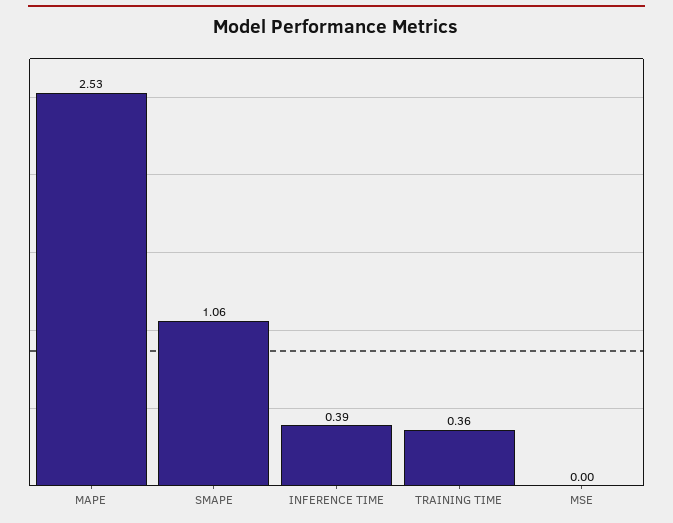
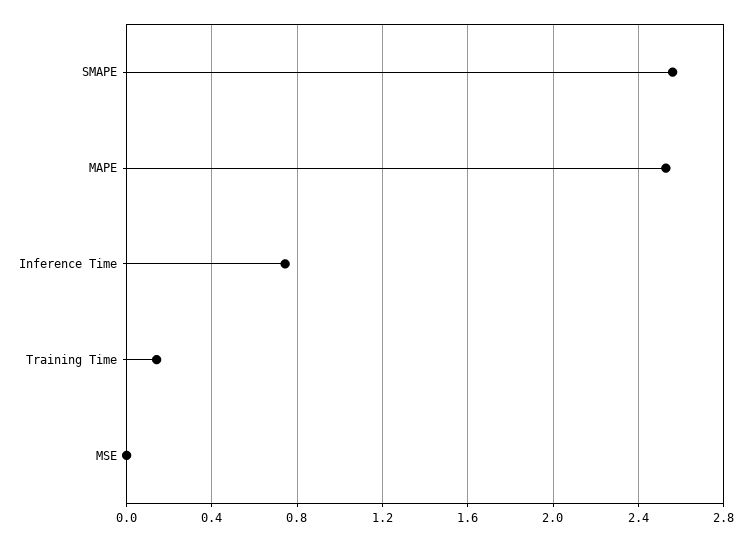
SMAPE: 1.06 -> 2.55
INFERENCE TIME: 0.39 -> 0.75
TRAINING TIME: 0.36 -> 0.15

